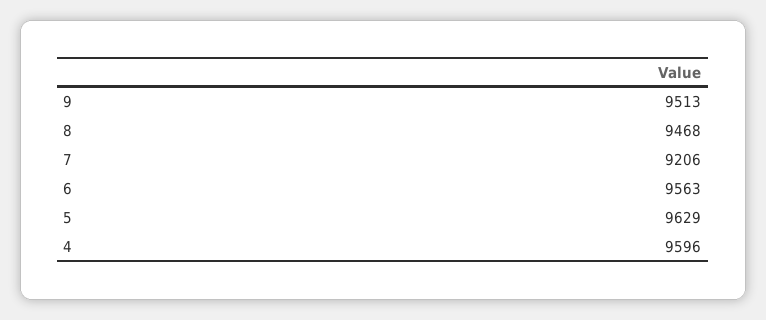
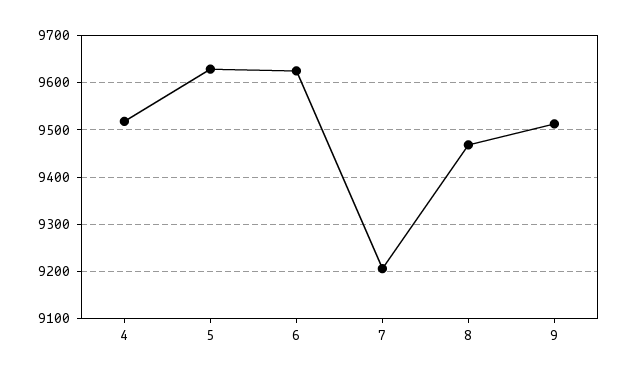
6: 9563 -> 9620
4: 9596 -> 9520

